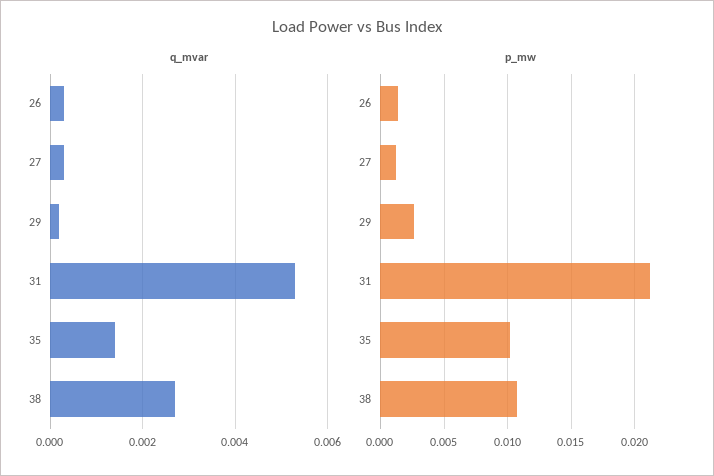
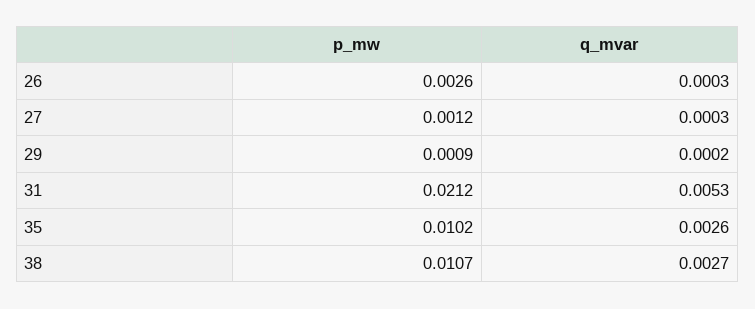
q_mvar, 35: 0.0015 -> 0.0026
p_mw, 26: 0.0015 -> 0.0026
p_mw, 29: 0.0025 -> 0.0009

